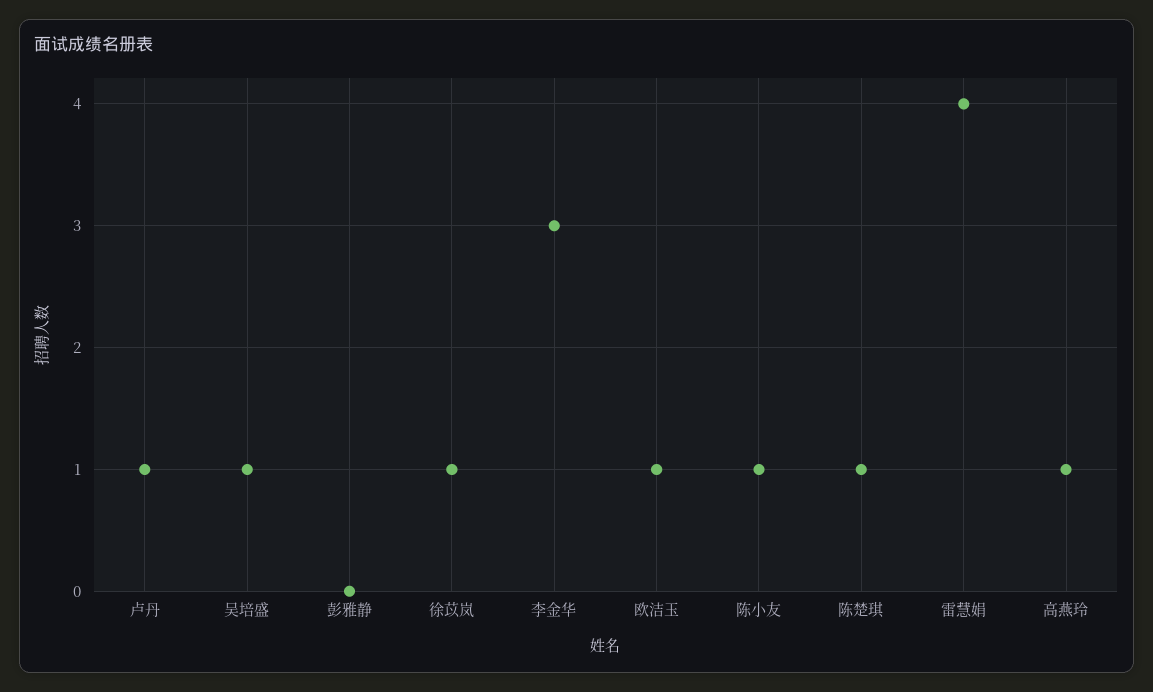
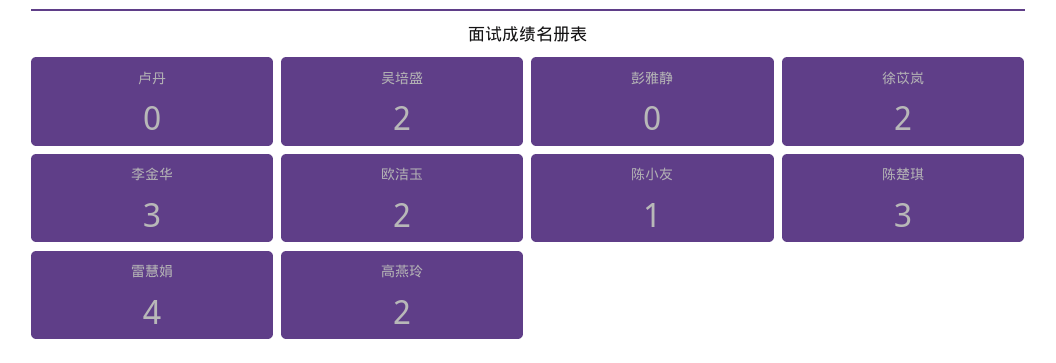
卢丹: 1 -> 0
吴培盛: 1 -> 2
徐苡岚: 1 -> 2
欧洁玉: 1 -> 2
陈楚琪: 1 -> 3
高燕玲: 1 -> 2

